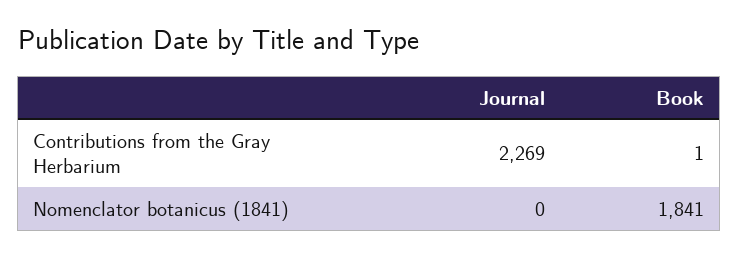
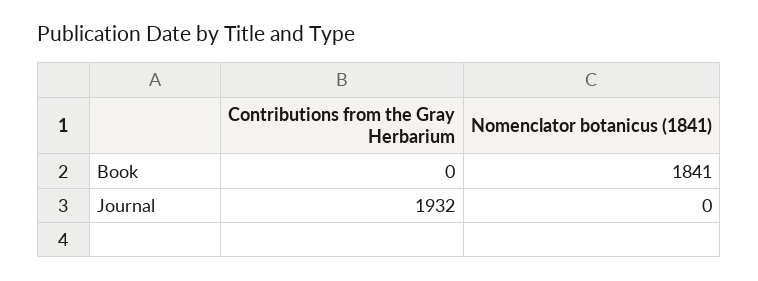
Journal, Contributions from the Gray Herbarium: 2269 -> 1932
Book, Contributions from the Gray Herbarium: 1 -> 0

